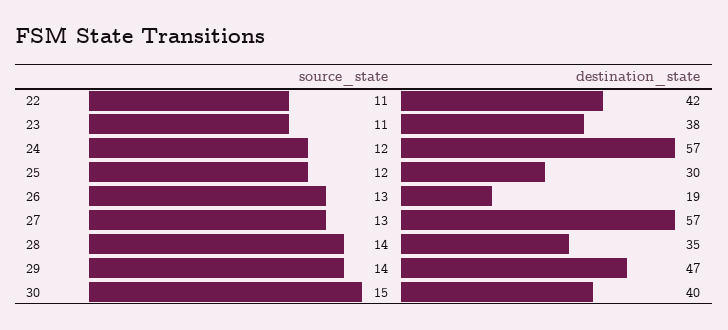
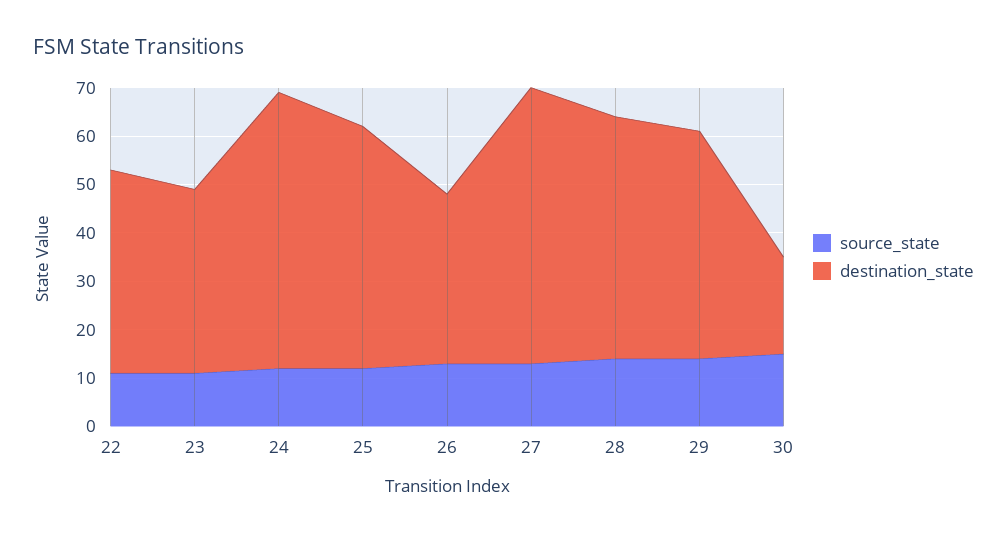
destination_state, 25: 30 -> 50
destination_state, 26: 19 -> 35
destination_state, 28: 35 -> 50
destination_state, 30: 40 -> 20

